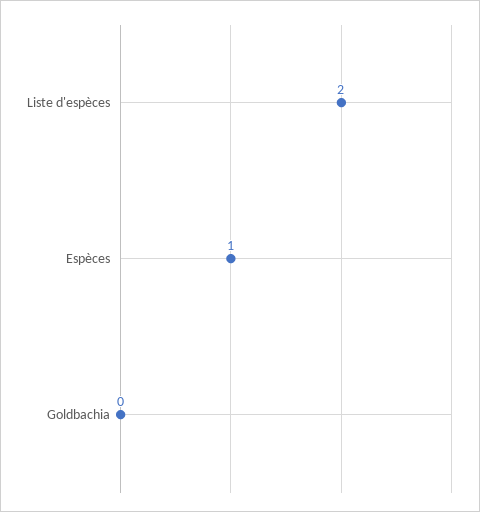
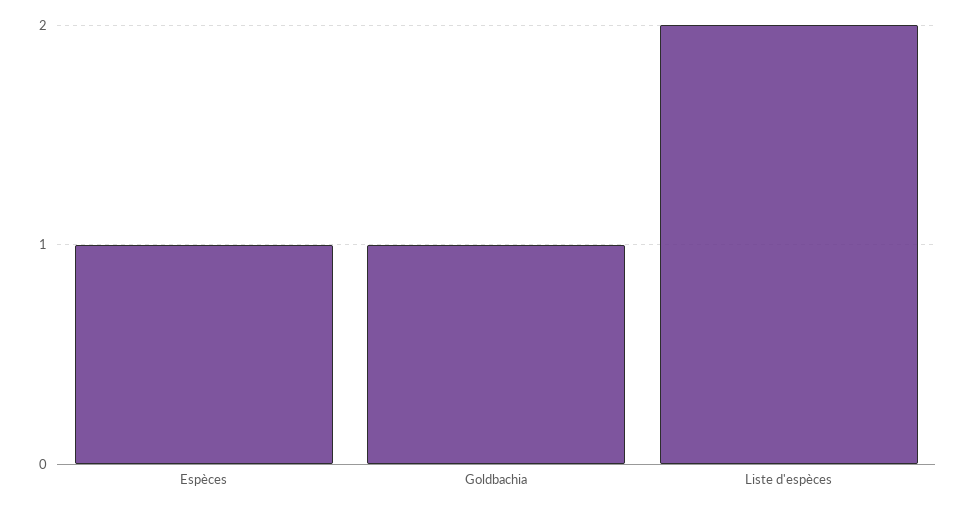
Goldbachia: 0 -> 1

